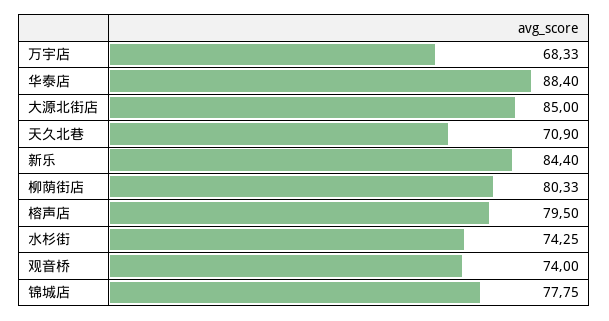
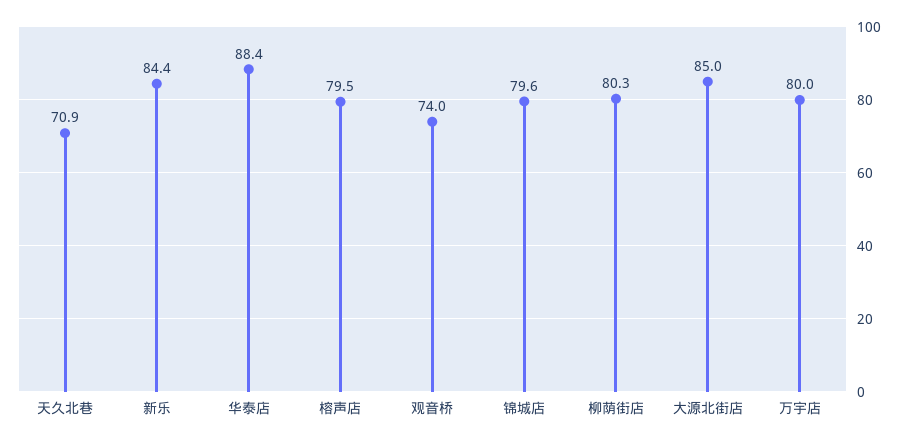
万宇店: 68.33 -> 80
水杉街: 74.25 -> none
锦城店: 77.75 -> 79.6

